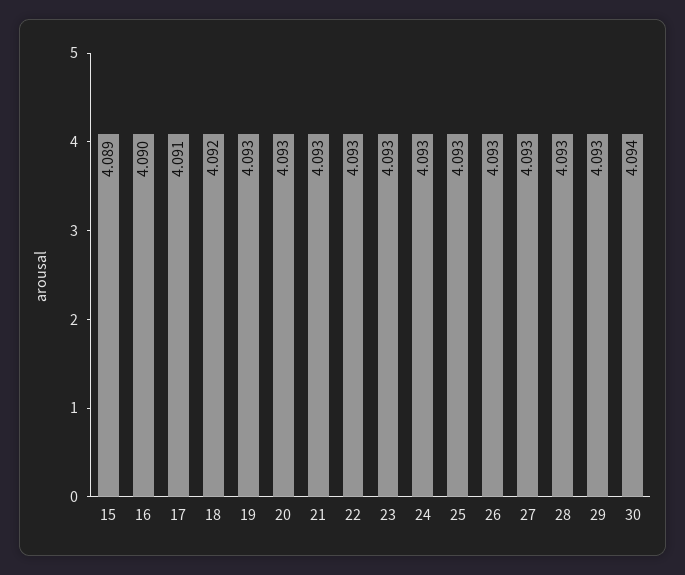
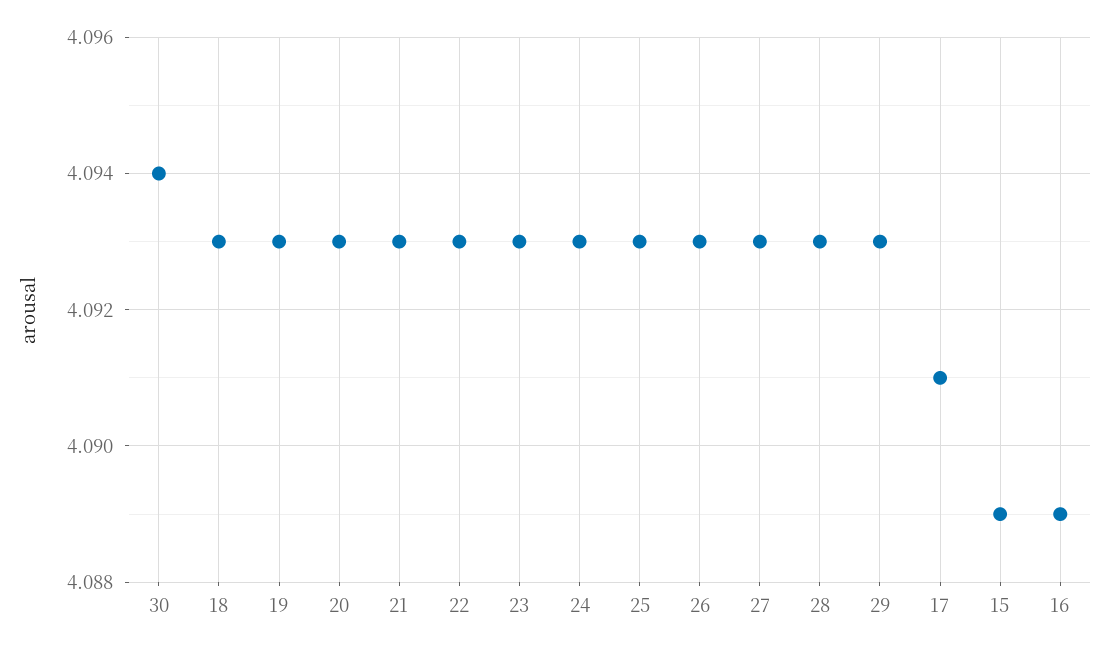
16: 4.09 -> 4.089
18: 4.092 -> 4.093

